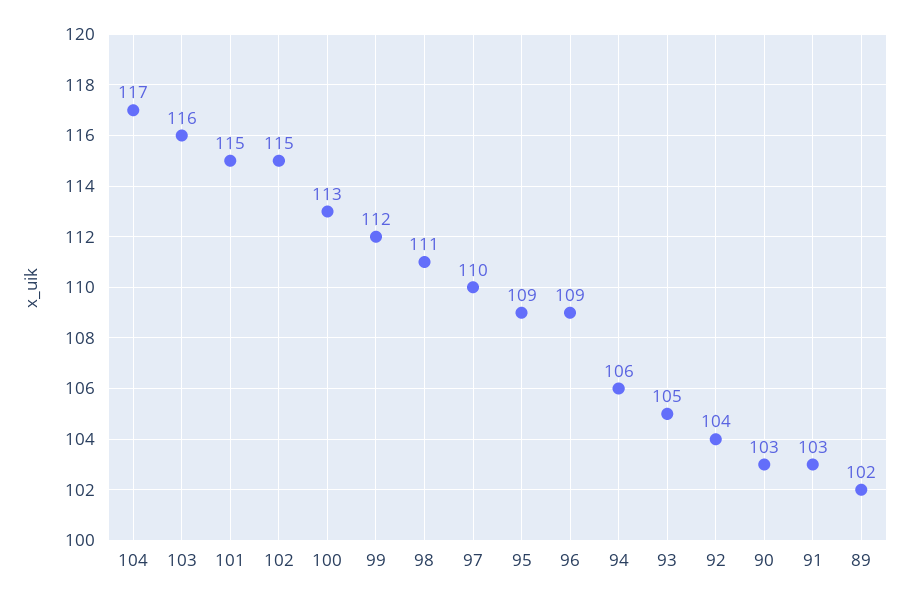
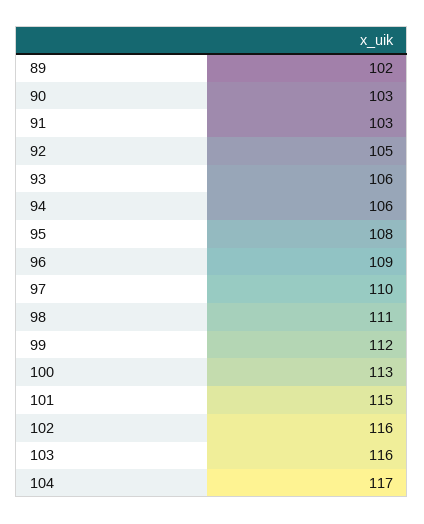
102: 115 -> 116
95: 109 -> 108
93: 105 -> 106
92: 104 -> 105

